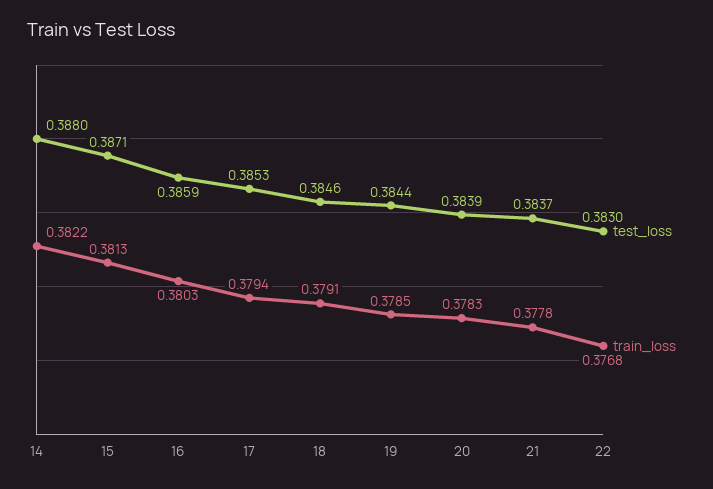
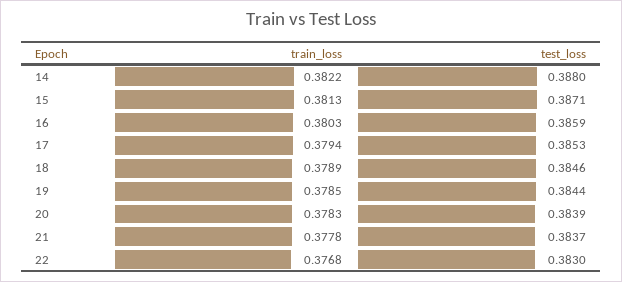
train_loss, 18: 0.3791 -> 0.3789

